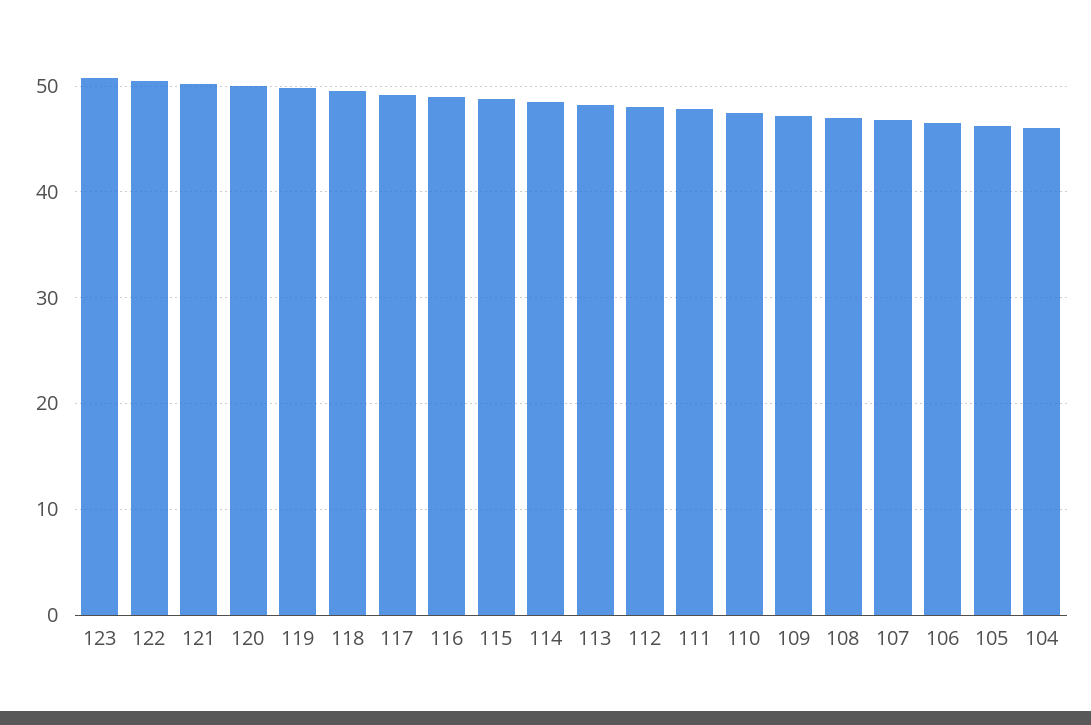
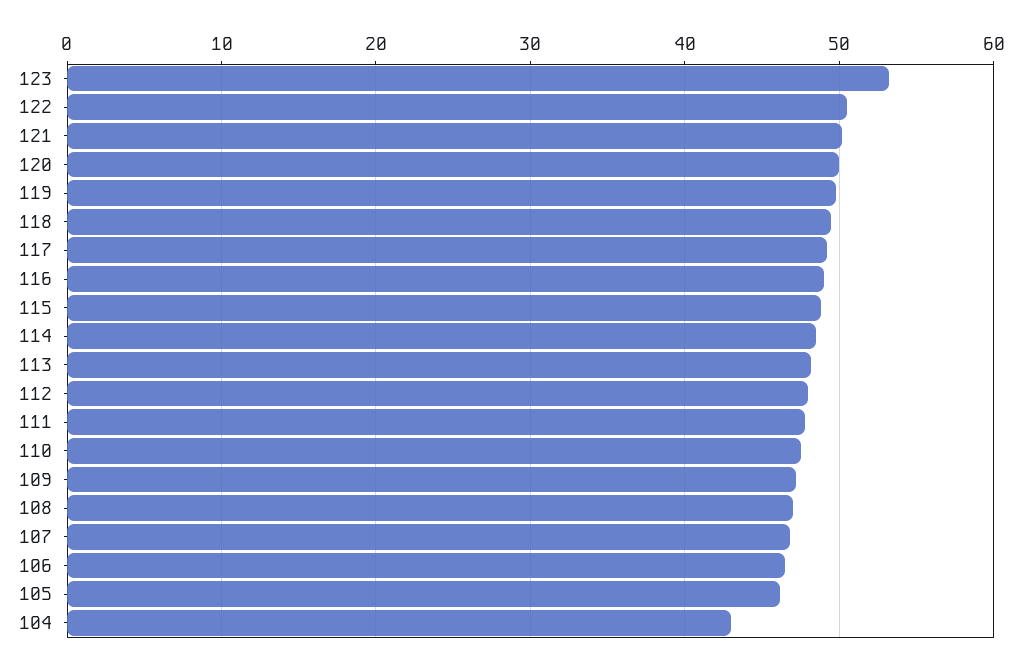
123: 51 -> 53
104: 46 -> 43

